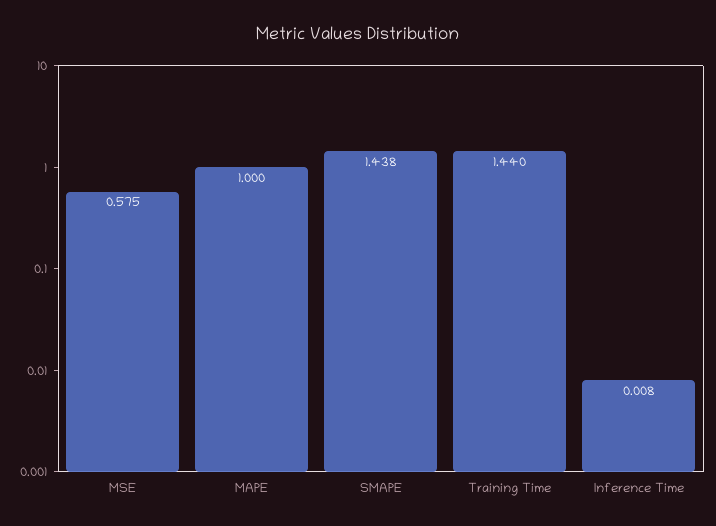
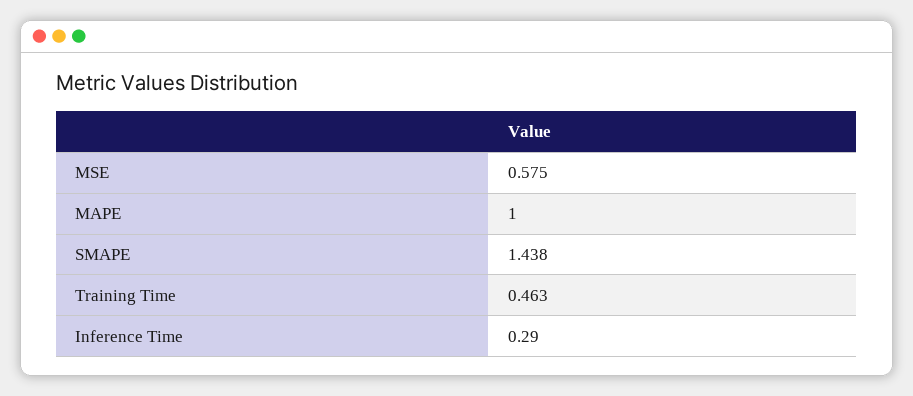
Training Time: 1.44 -> 0.463
Inference Time: 0.008 -> 0.29

